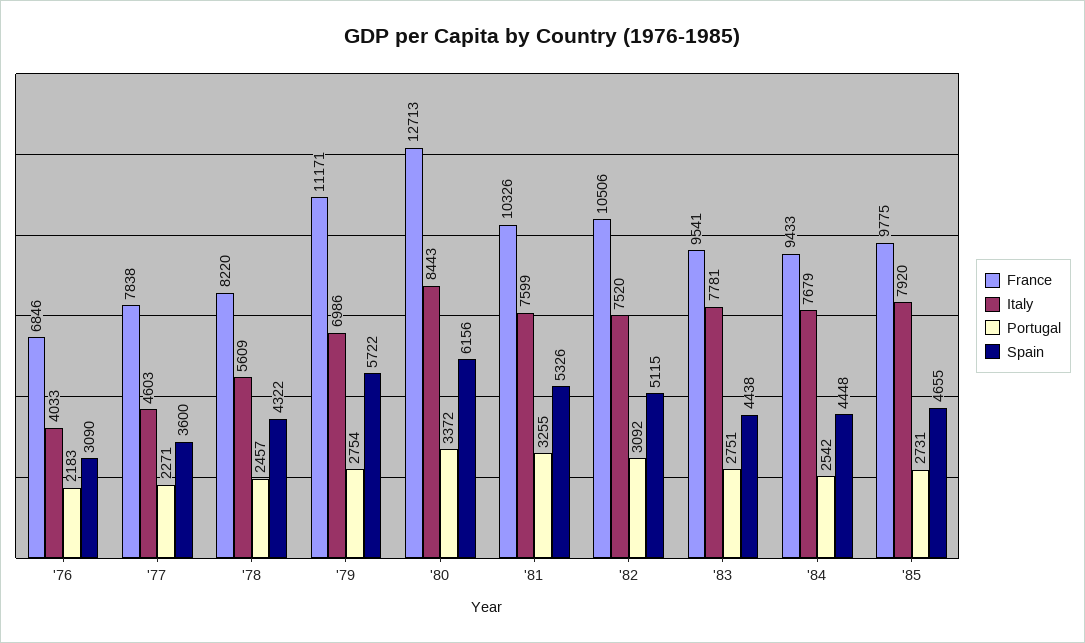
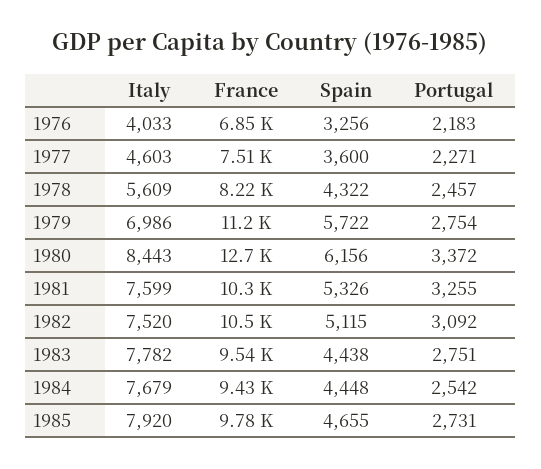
Spain, '76: 3090 -> 3256
France, '77: 7838 -> 7510
Italy, '83: 7781 -> 7782

